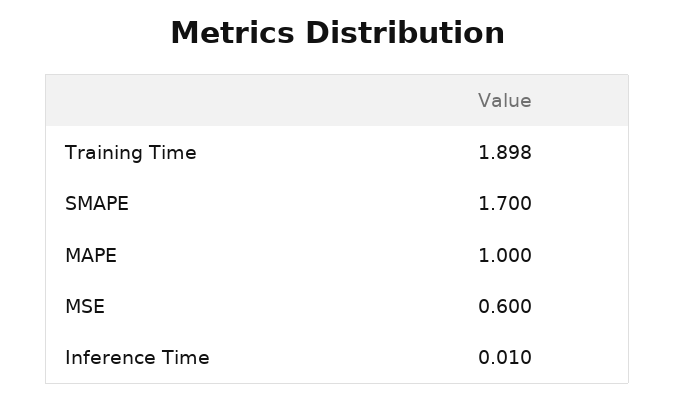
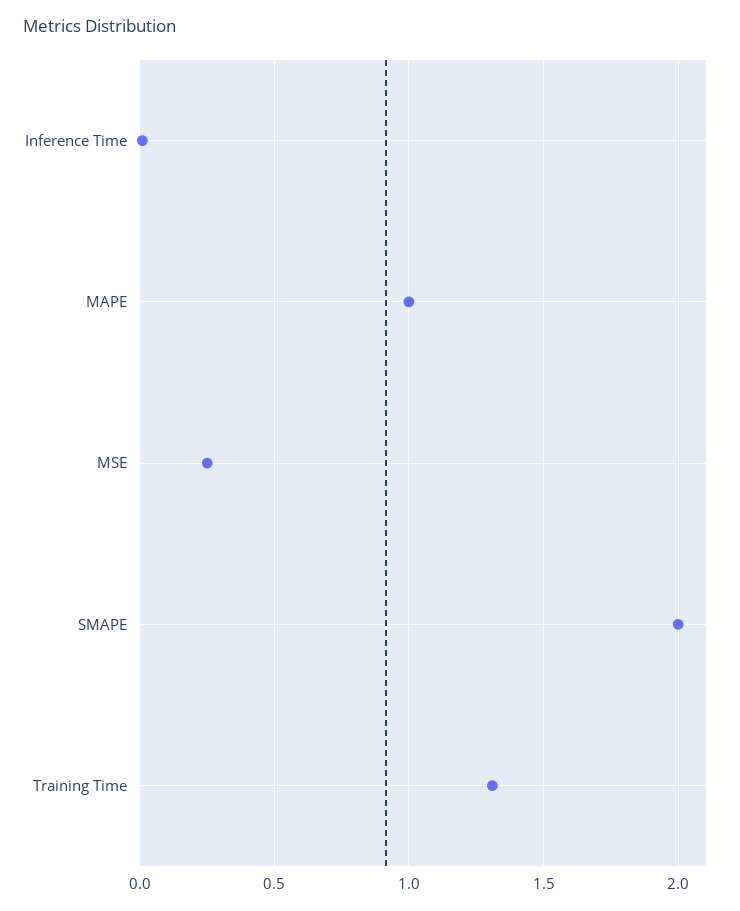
Training Time: 1.898 -> 1.3
SMAPE: 1.7 -> 2
MSE: 0.6 -> 0.25

